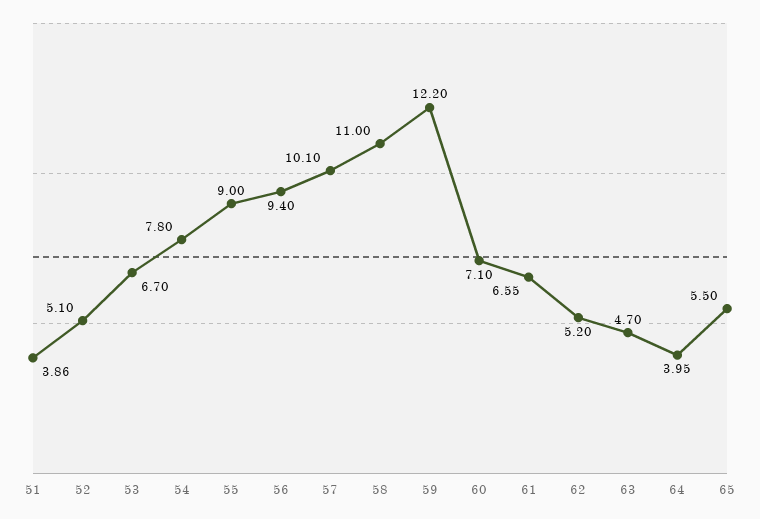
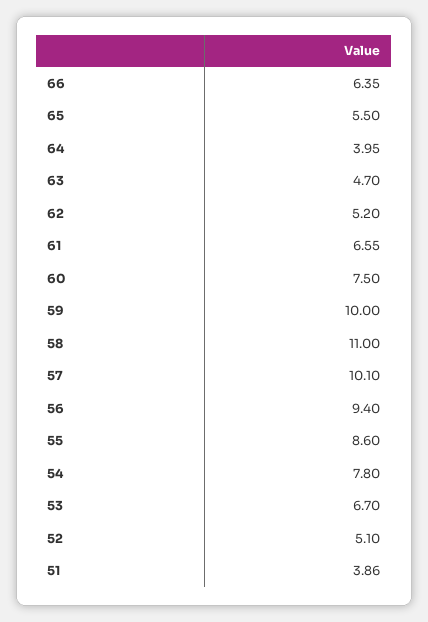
55: 9 -> 8.6
59: 12.2 -> 10
60: 7.1 -> 7.5
66: none -> 6.35

